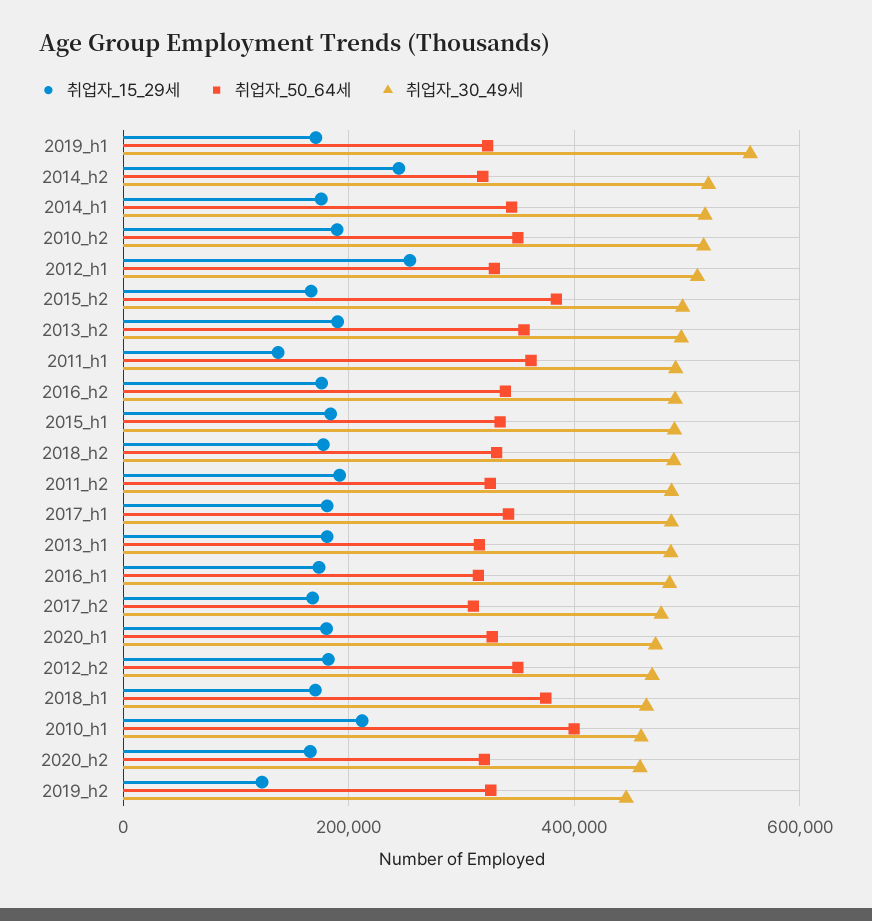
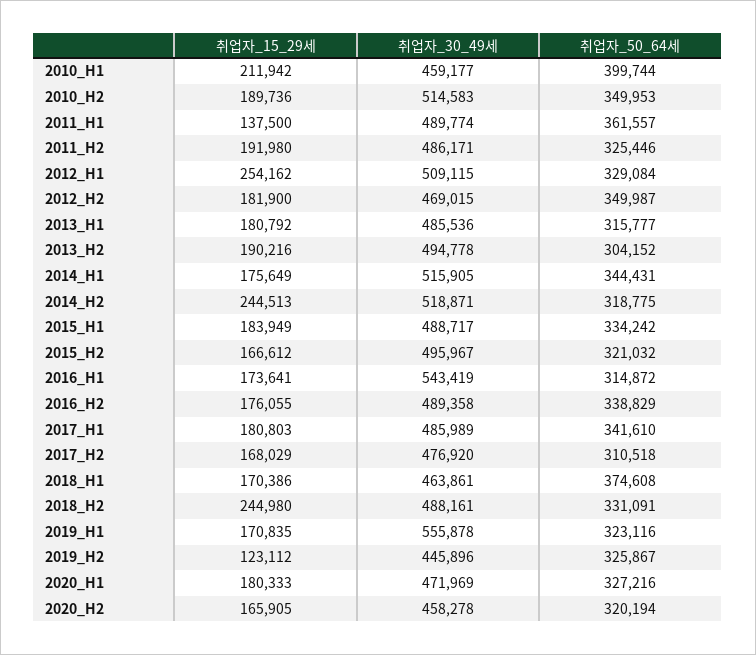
취업자_50_64세, 2015_h2: 380000 -> 321032
취업자_50_64세, 2013_h2: 360000 -> 304152
취업자_15_29세, 2018_h2: 180000 -> 244980
취업자_30_49세, 2016_h1: 480000 -> 543419

